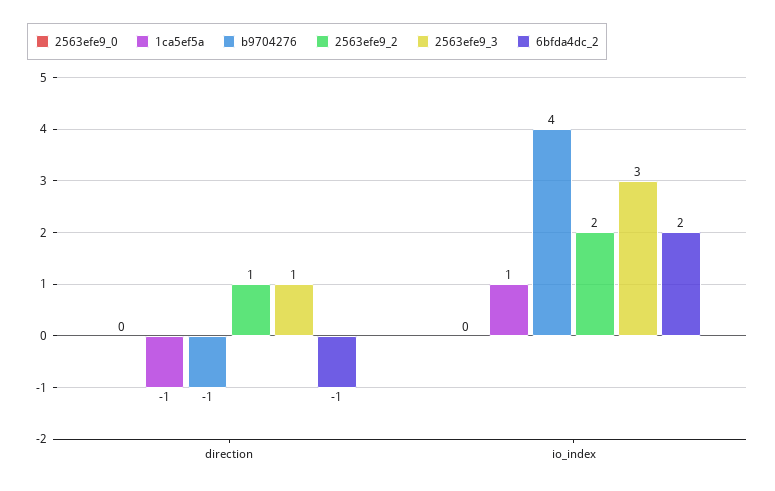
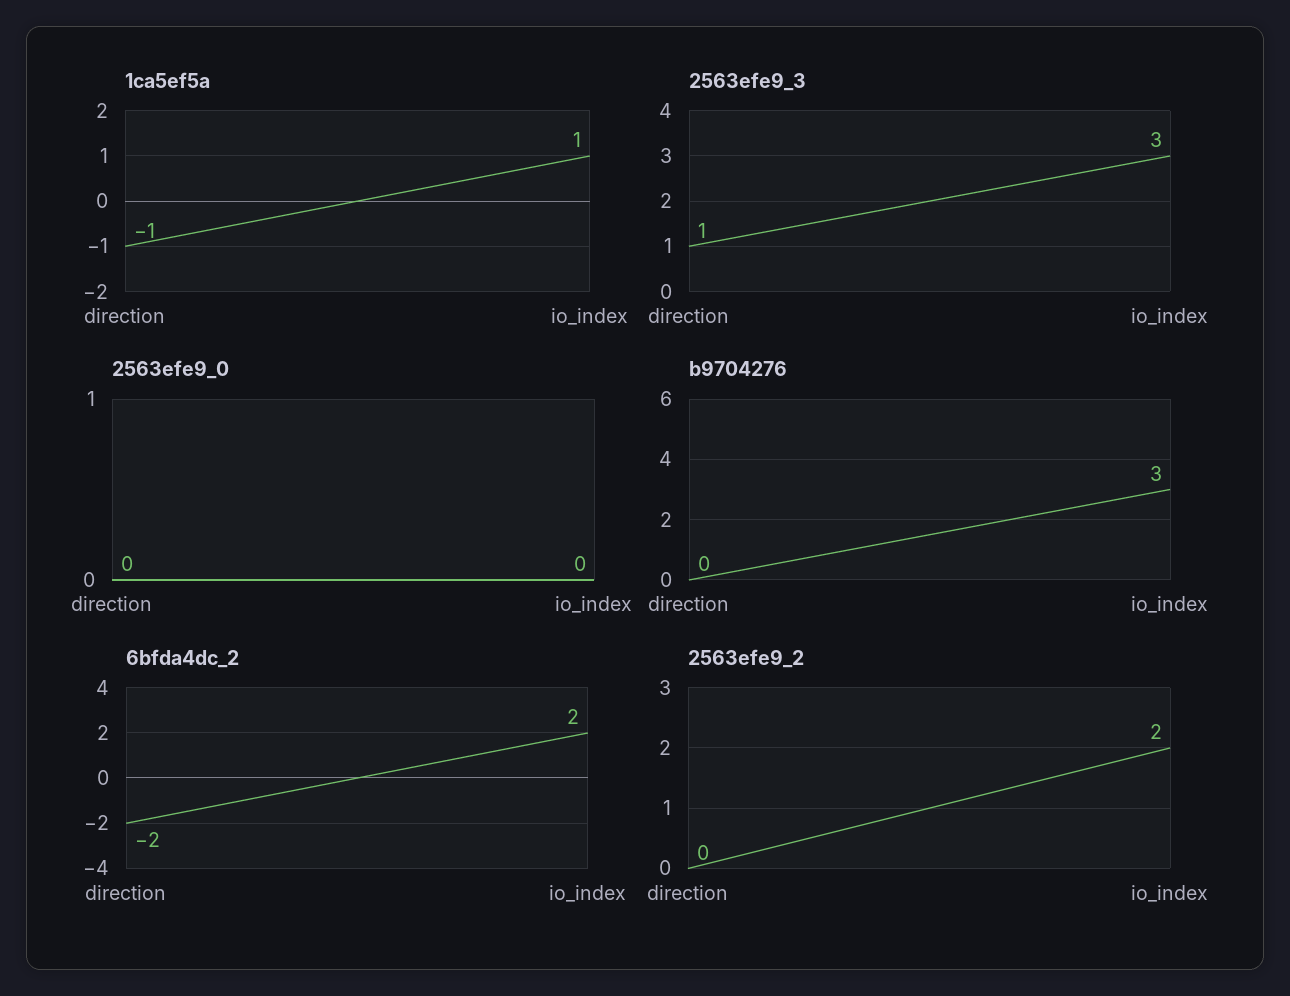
b9704276, direction: -1 -> 0
2563efe9_2, direction: 1 -> 0
6bfda4dc_2, direction: -1 -> -2
b9704276, io_index: 4 -> 3

